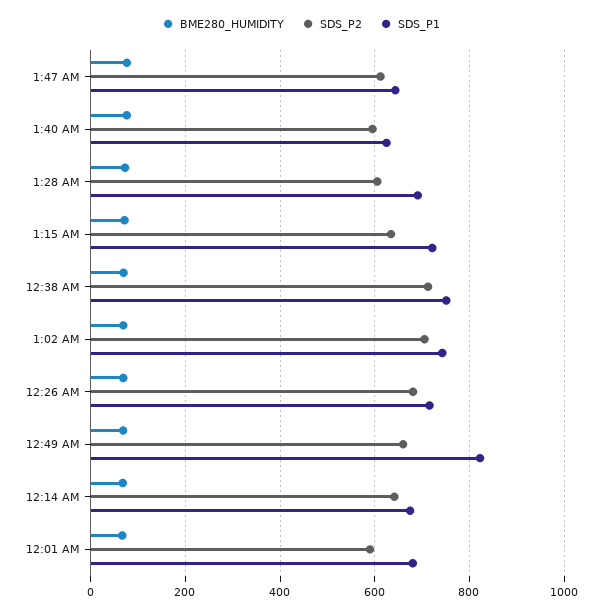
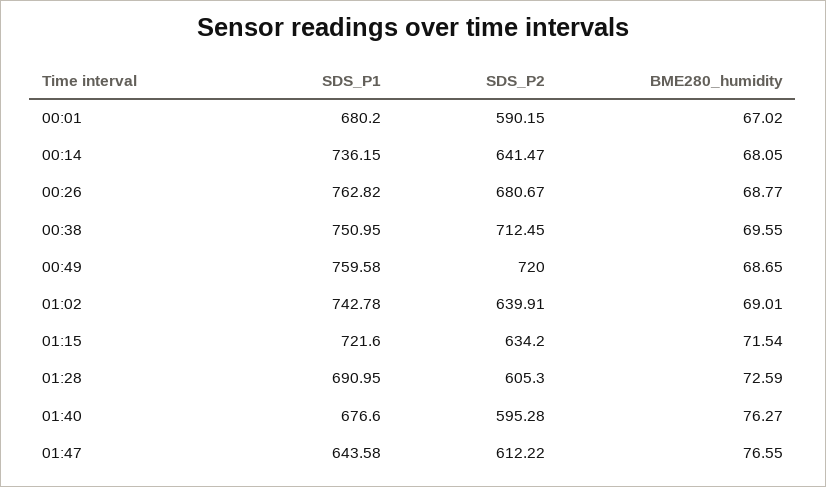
SDS_P1, 1:40 AM: 620 -> 676.6
SDS_P2, 1:02 AM: 700 -> 639.91
SDS_P1, 12:26 AM: 720 -> 762.82
SDS_P2, 12:49 AM: 660 -> 720
SDS_P1, 12:49 AM: 820 -> 759.58
SDS_P1, 12:14 AM: 680 -> 736.15

